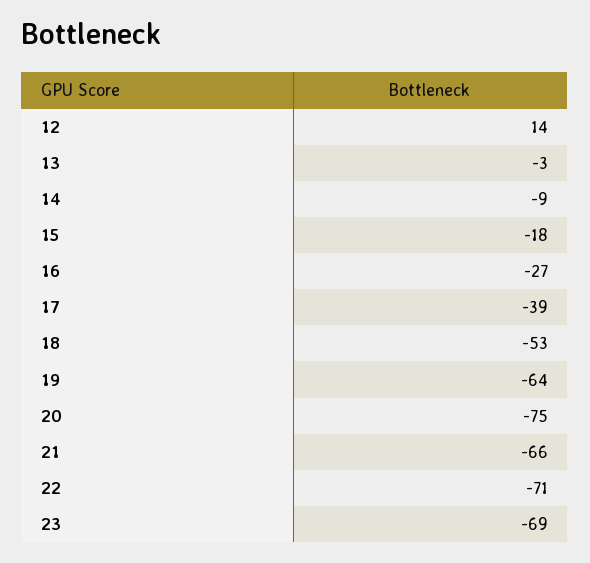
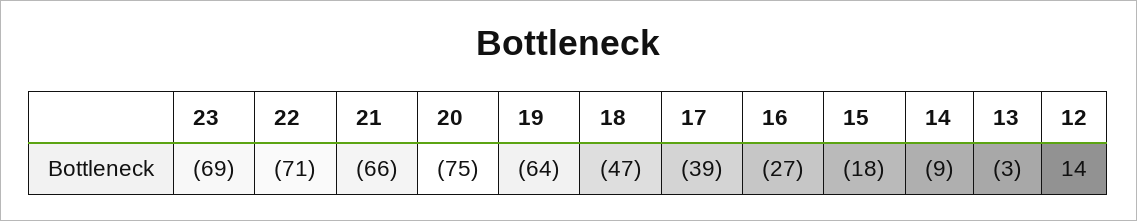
18: -53 -> -47

